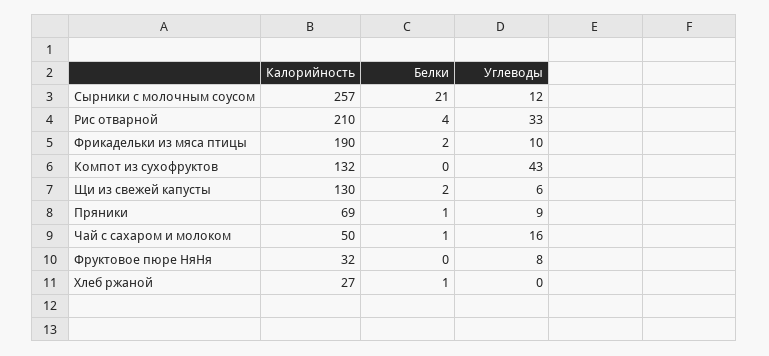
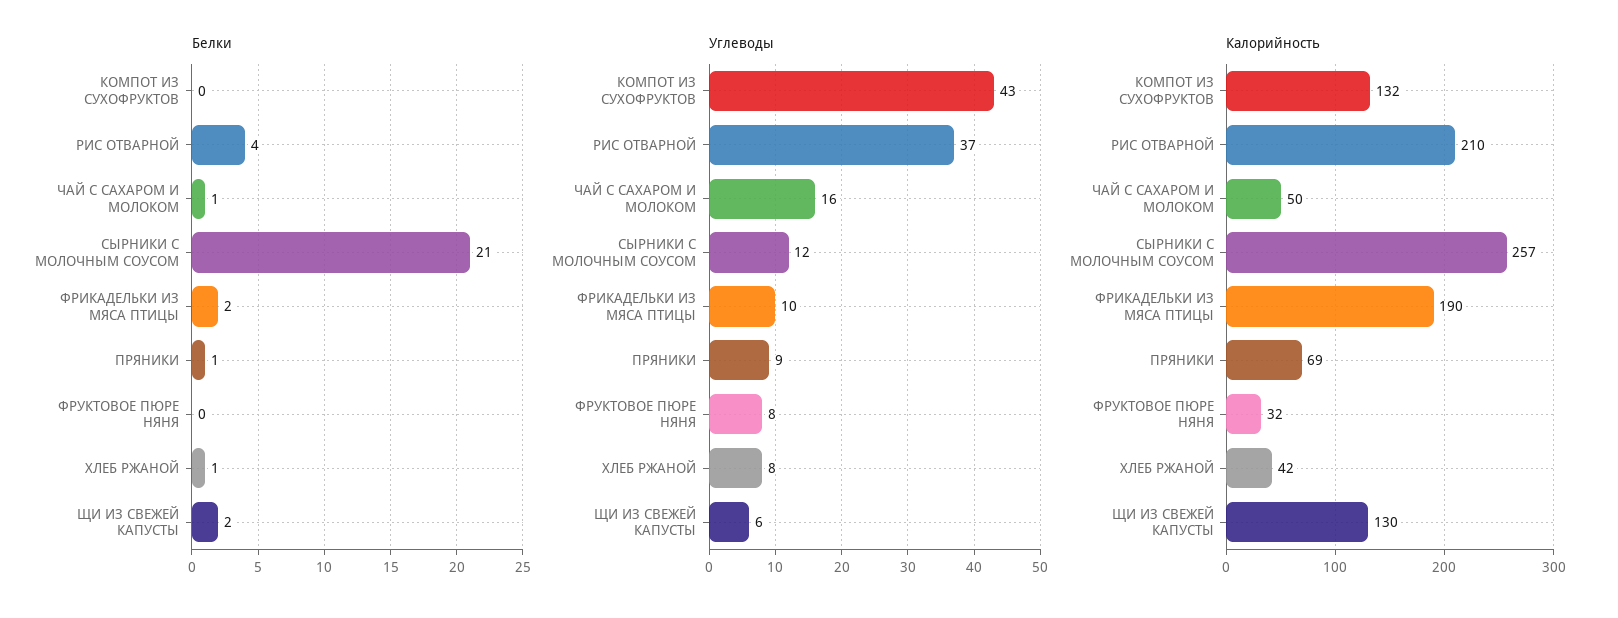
Углеводы, Рис отварной: 33 -> 37
Калорийность, Хлеб ржаной: 27 -> 42
Углеводы, Хлеб ржаной: 0 -> 8

